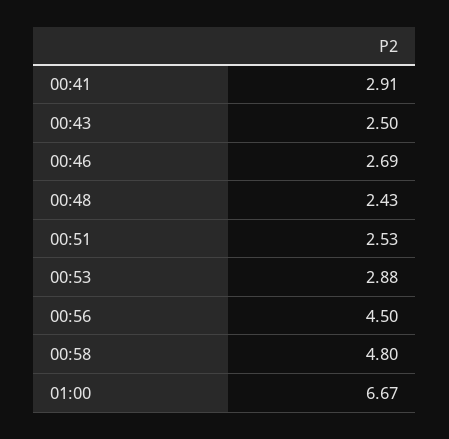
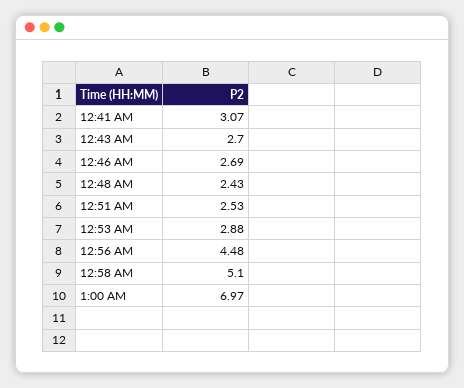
00:41: 2.91 -> 3.07
00:43: 2.5 -> 2.7
00:56: 4.5 -> 4.48
00:58: 4.8 -> 5.1
01:00: 6.67 -> 6.97

